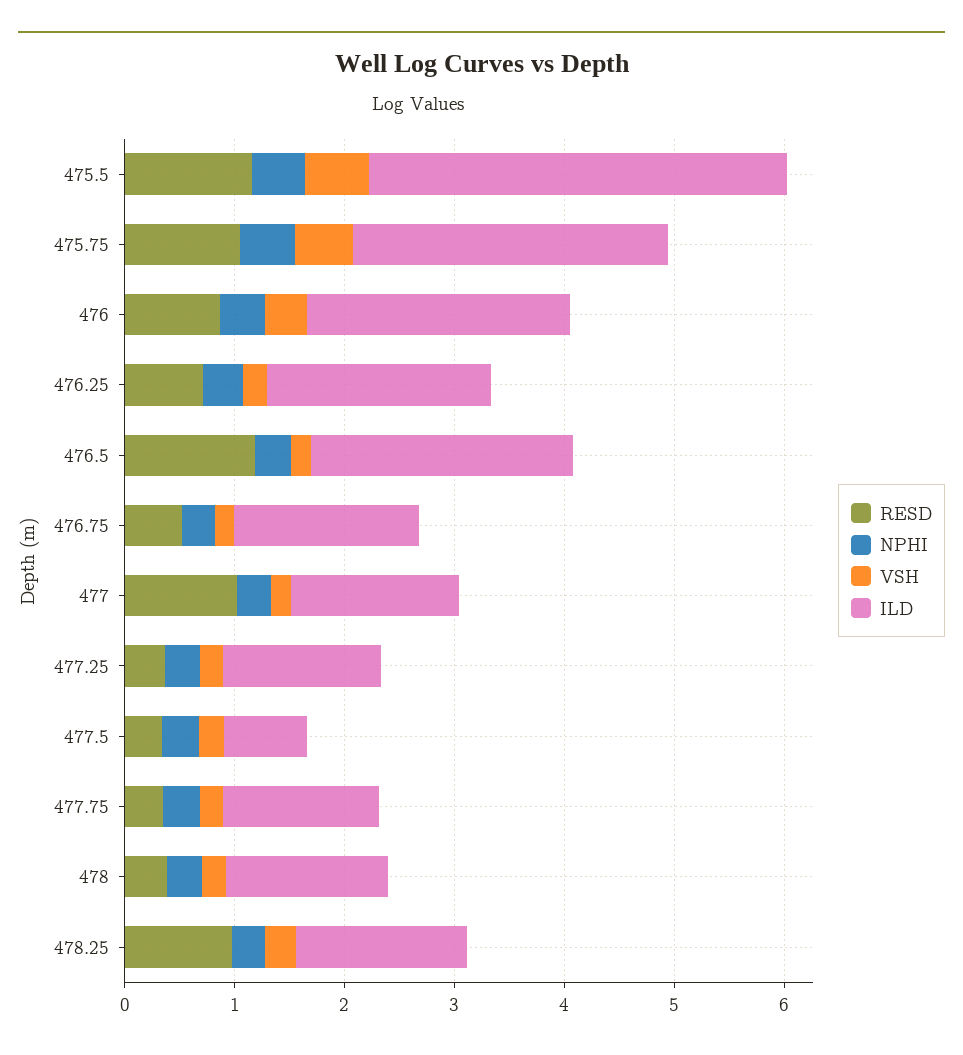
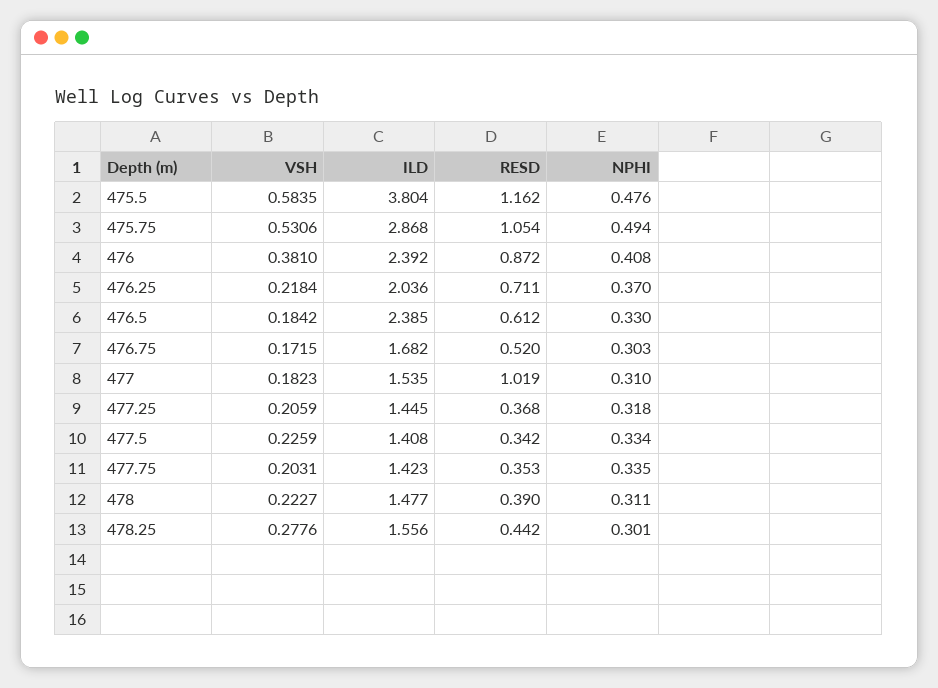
RESD, 476.5: 1.2 -> 0.612
ILD, 477.5: 0.8 -> 1.408
RESD, 478.25: 1 -> 0.442

